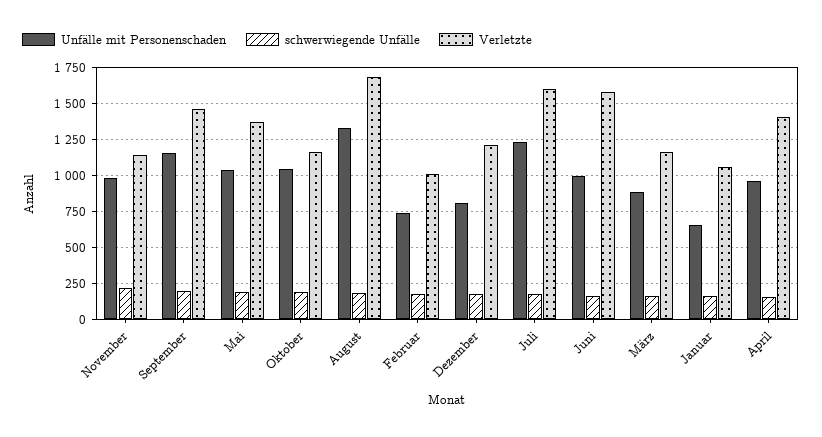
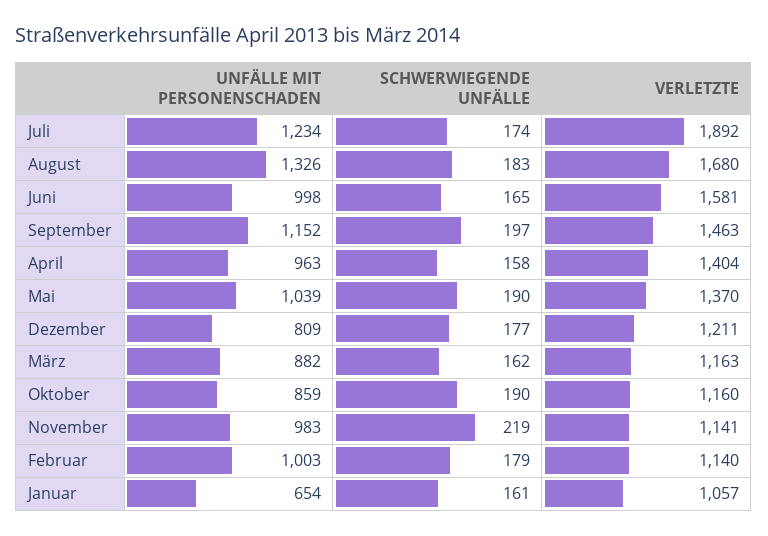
Unfälle mit Personenschaden, Oktober: 1050 -> 859
Unfälle mit Personenschaden, Februar: 750 -> 1003
Verletzte, Februar: 1000 -> 1140
Verletzte, Juli: 1600 -> 1892

